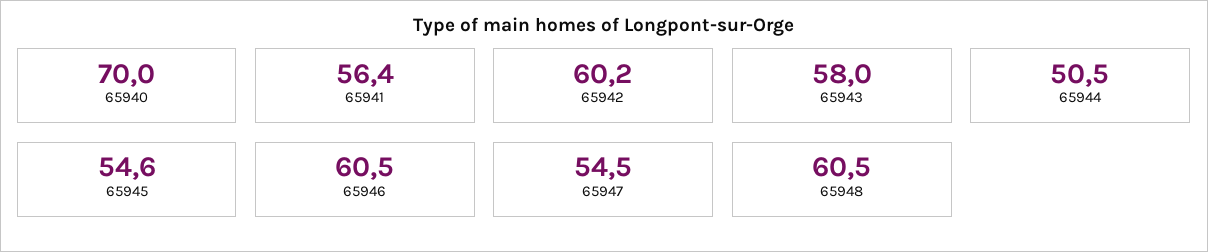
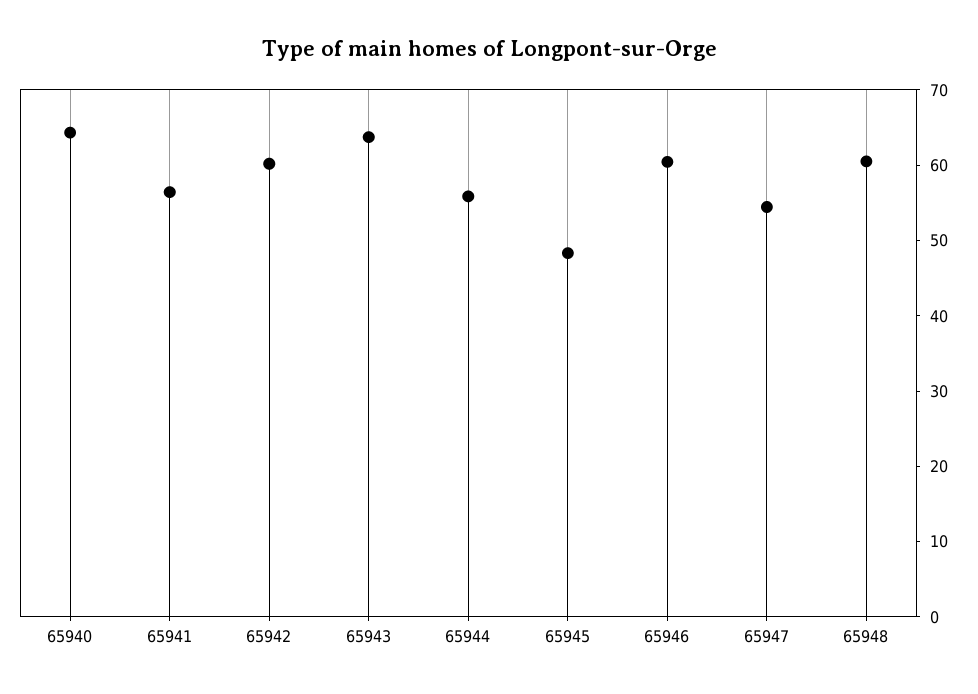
65940: 70 -> 64
65943: 58 -> 64
65944: 50.5 -> 56
65945: 54.6 -> 48

